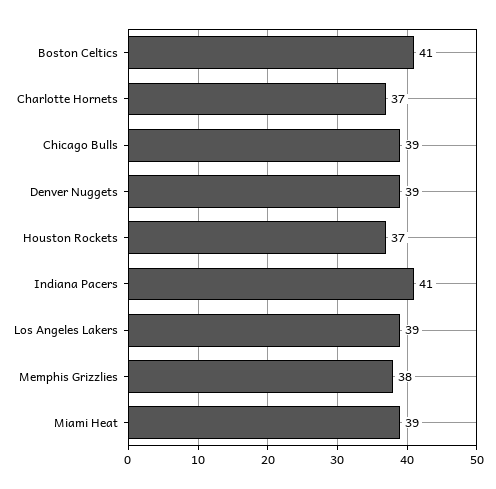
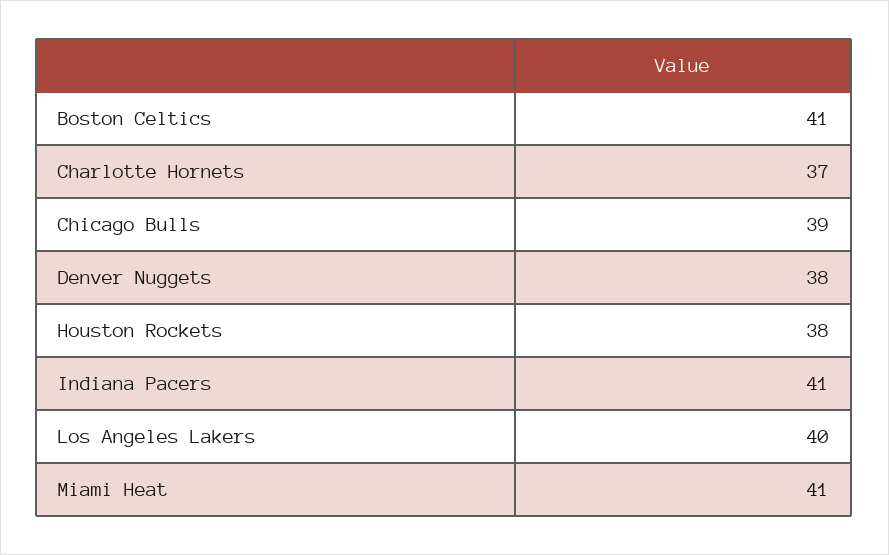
Denver Nuggets: 39 -> 38
Houston Rockets: 37 -> 38
Los Angeles Lakers: 39 -> 40
Memphis Grizzlies: 38 -> none
Miami Heat: 39 -> 41

